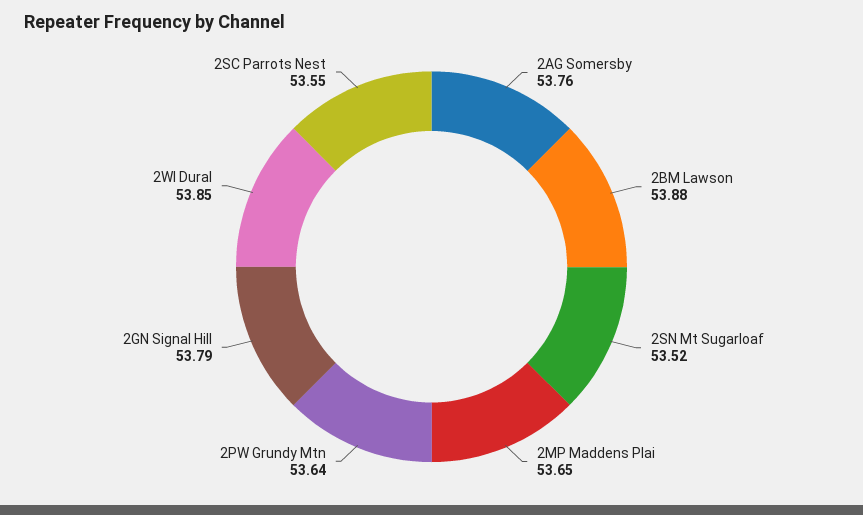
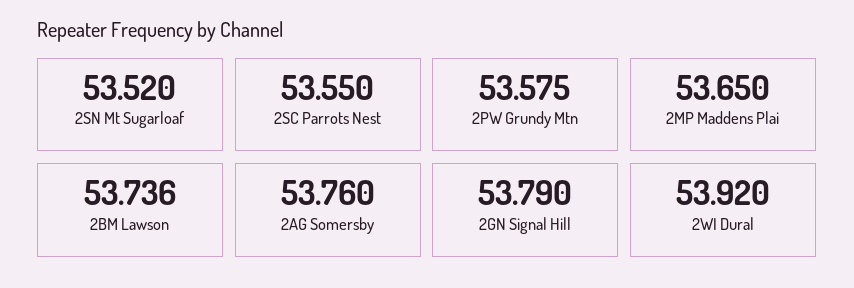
2BM Lawson: 53.88 -> 53.736
2PW Grundy Mtn: 53.64 -> 53.575
2WI Dural: 53.85 -> 53.92

